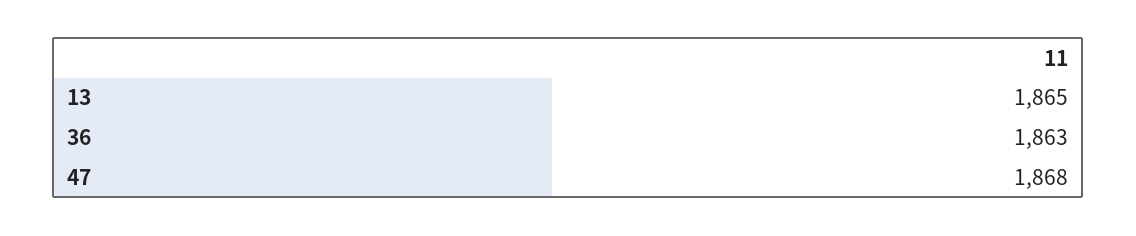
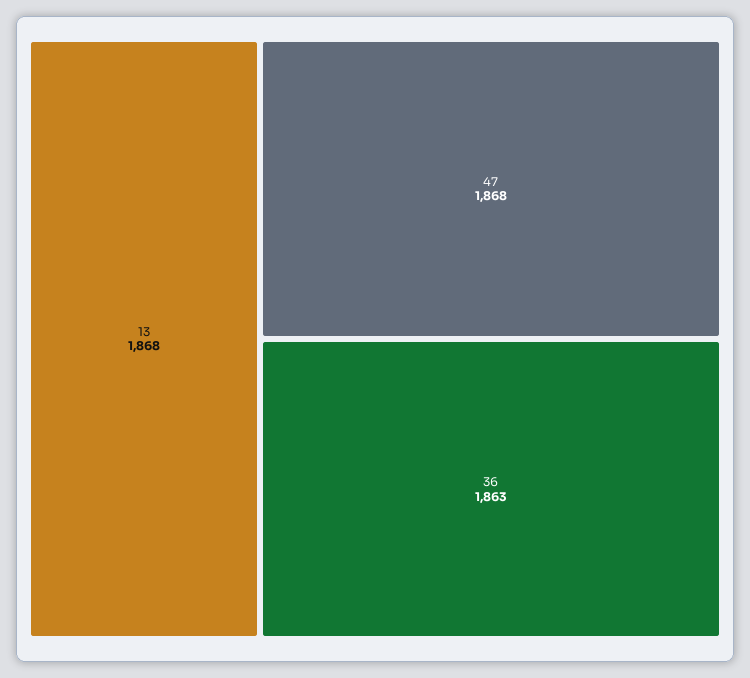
13: 1865 -> 1868

